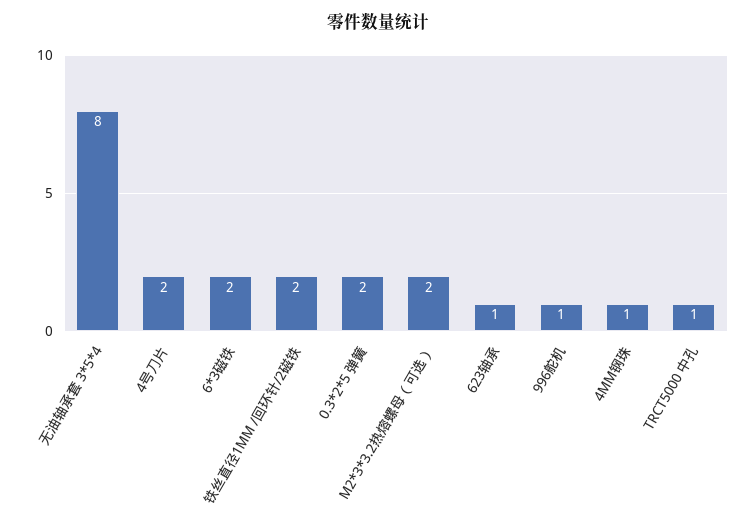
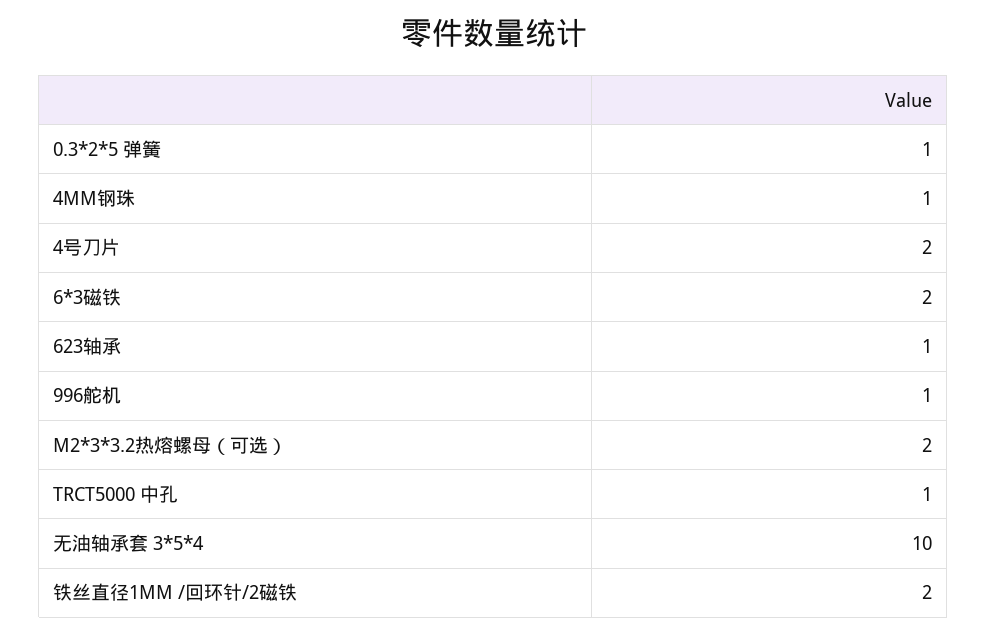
无油轴承套 3*5*4: 8 -> 10
0.3*2*5 弹簧: 2 -> 1

